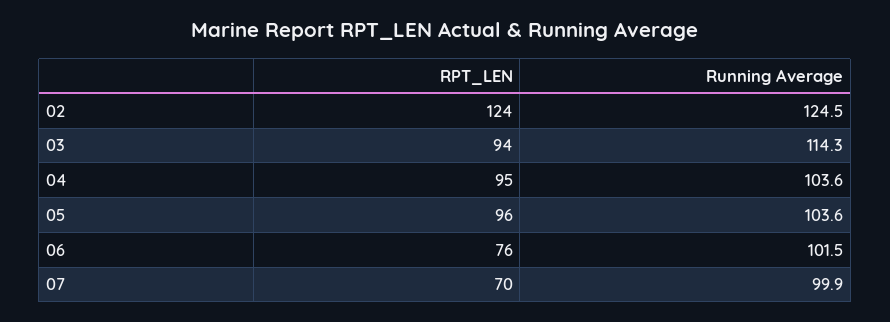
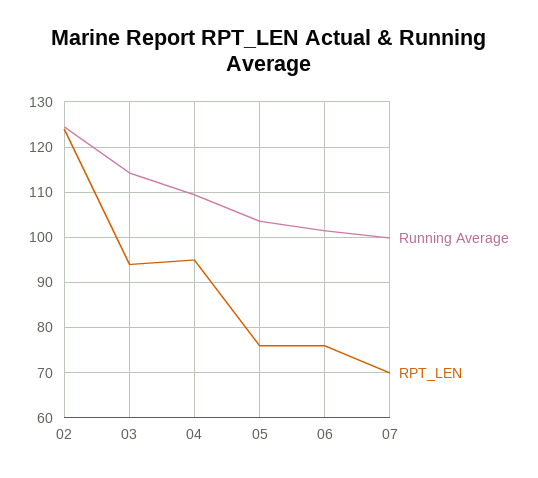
Running Average, 04: 103.6 -> 110
RPT_LEN, 05: 96 -> 76

